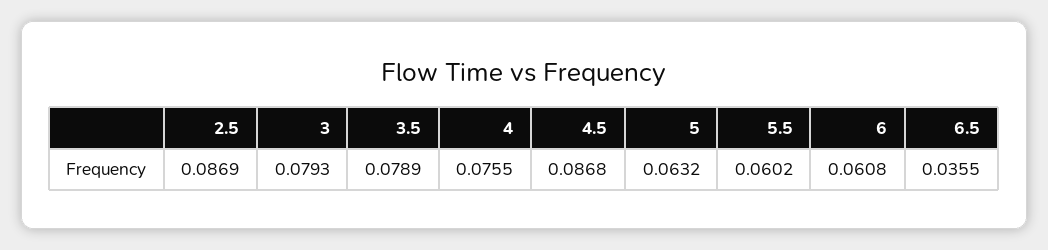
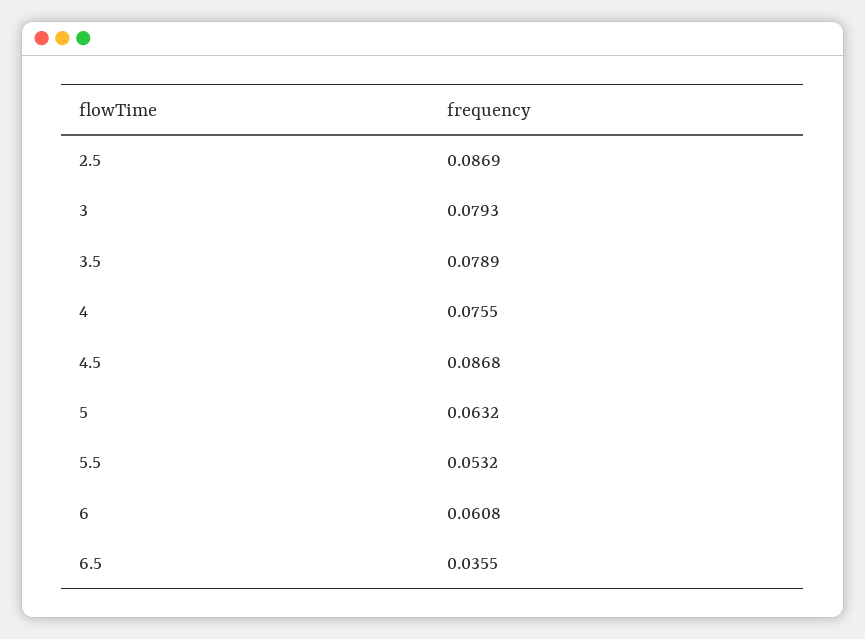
5.5: 0.0602 -> 0.0532

